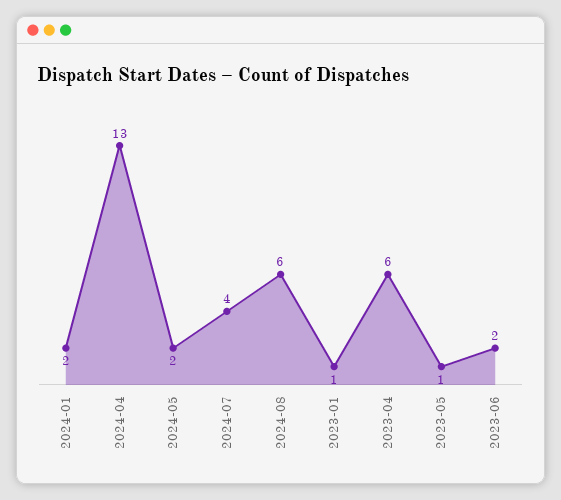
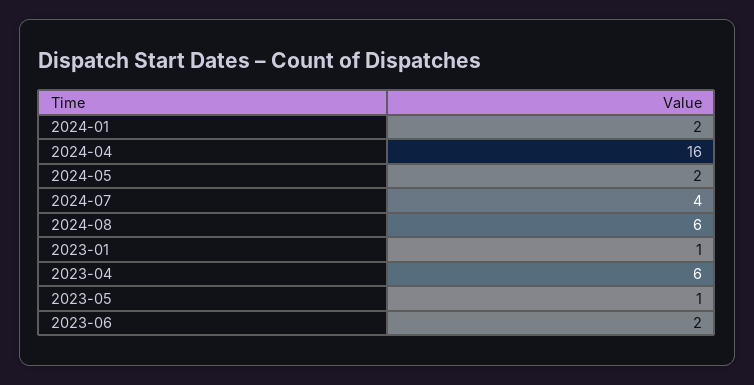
2024-04: 13 -> 16

